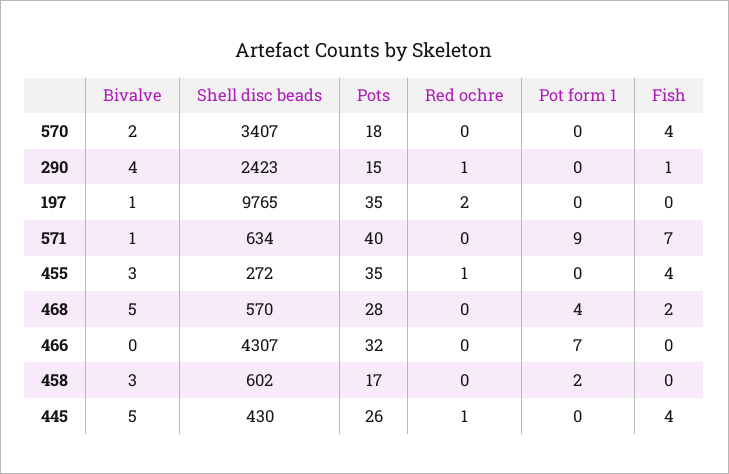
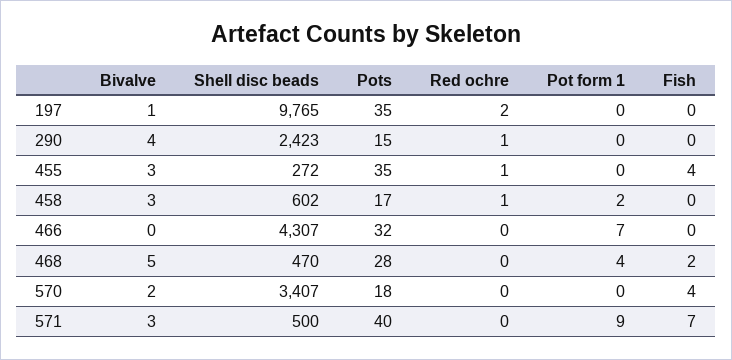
Fish, 290: 1 -> 0
Bivalve, 571: 1 -> 3
Shell disc beads, 571: 634 -> 500
Shell disc beads, 468: 570 -> 470
Red ochre, 458: 0 -> 1
Bivalve, 445: 5 -> none
Shell disc beads, 445: 430 -> none
Pots, 445: 26 -> none
Red ochre, 445: 1 -> none
Pot form 1, 445: 0 -> none
Fish, 445: 4 -> none

